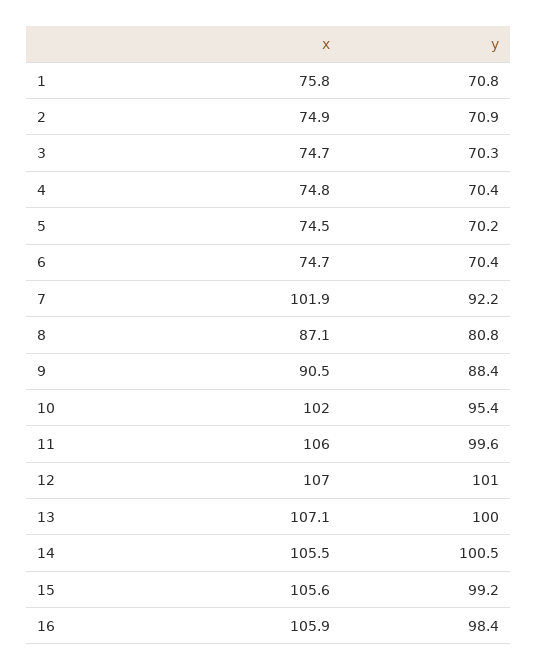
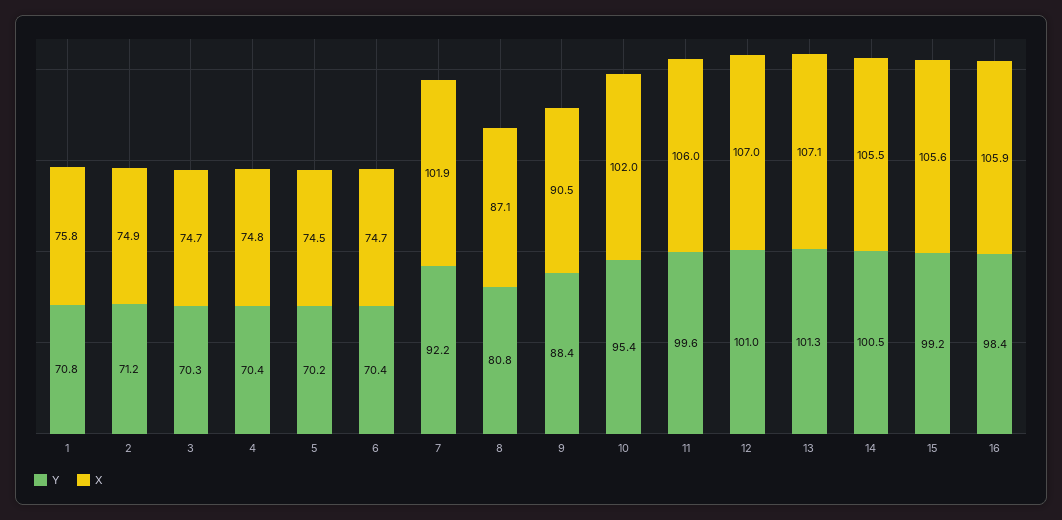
y, 2: 70.9 -> 71.2
y, 13: 100 -> 101.3

